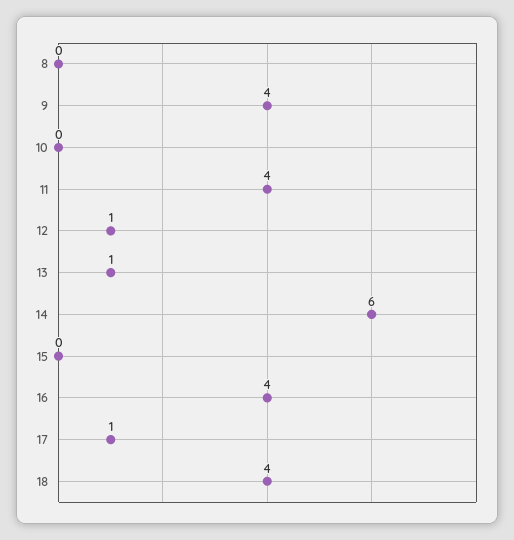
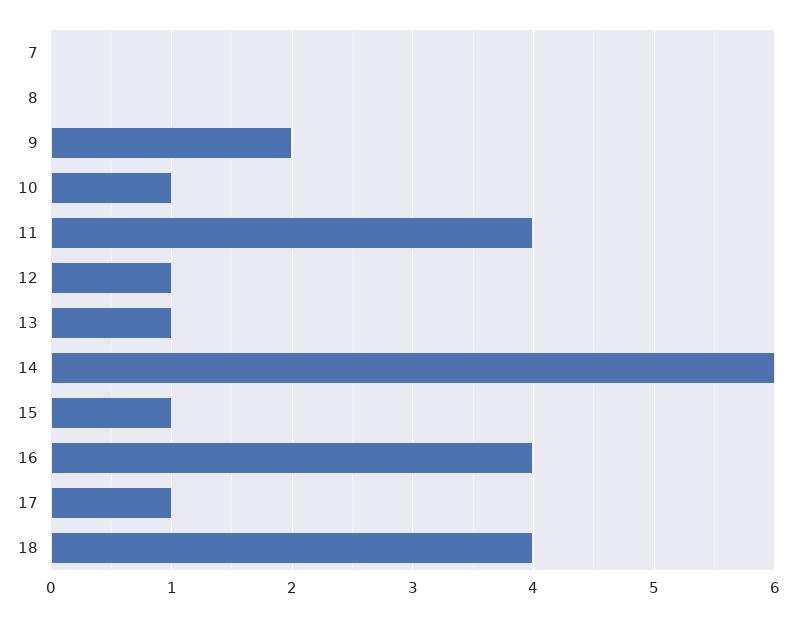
9: 4 -> 2
10: 0 -> 1
15: 0 -> 1
7: none -> 0

